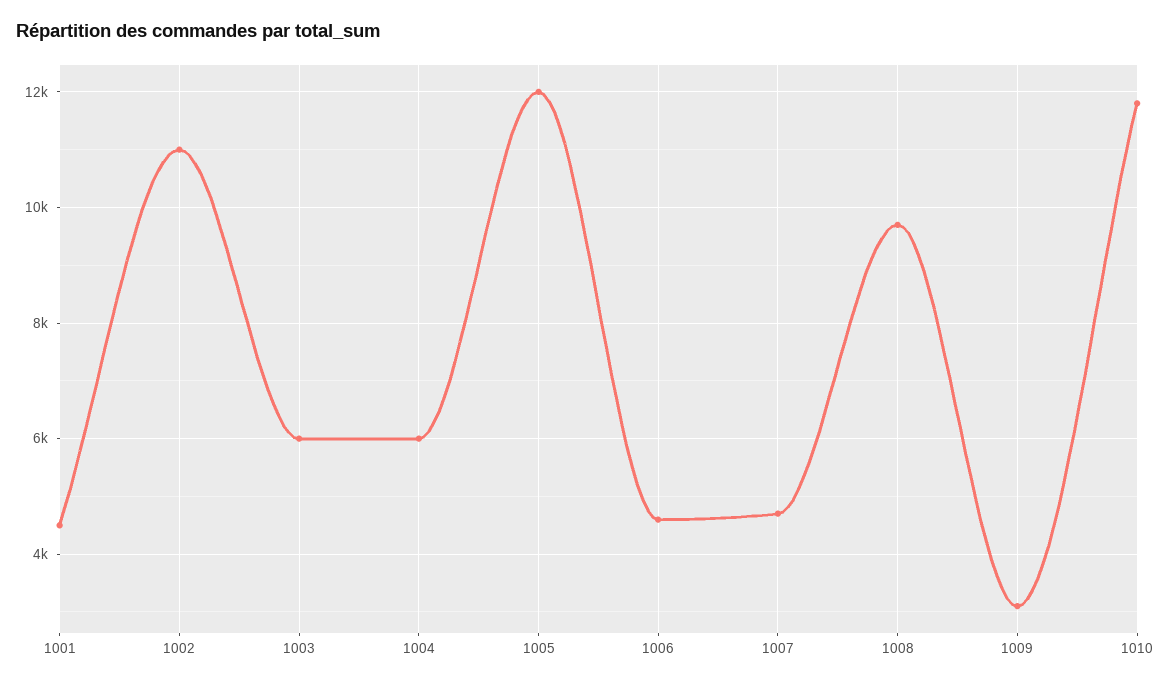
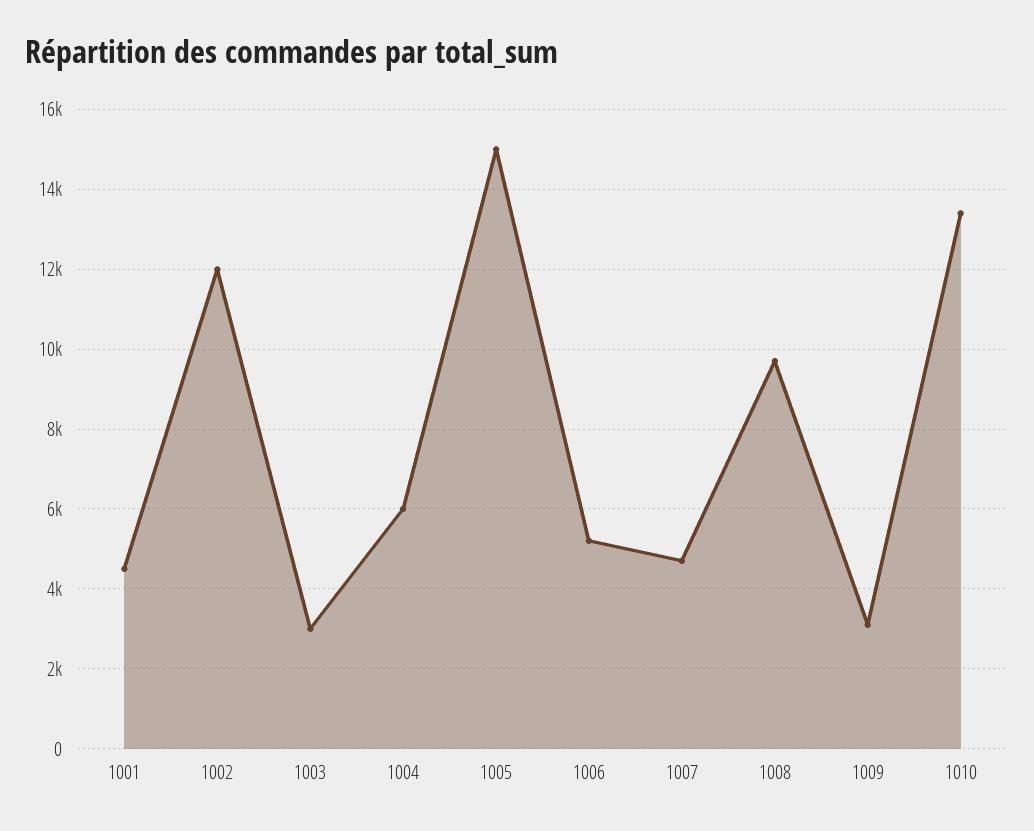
1002: 11000 -> 12000
1003: 6000 -> 3000
1005: 12000 -> 15000
1006: 4600 -> 5200
1010: 11800 -> 13400

